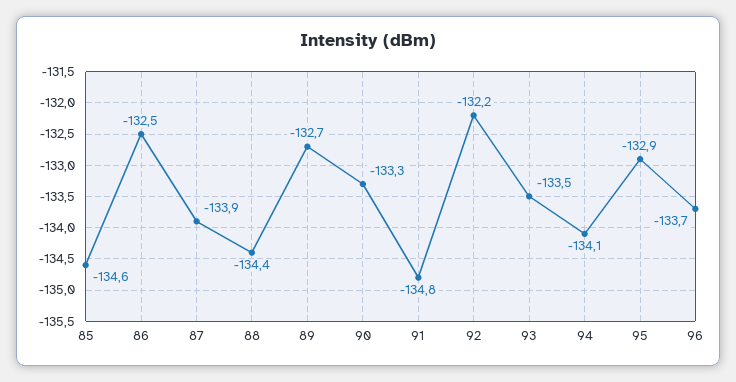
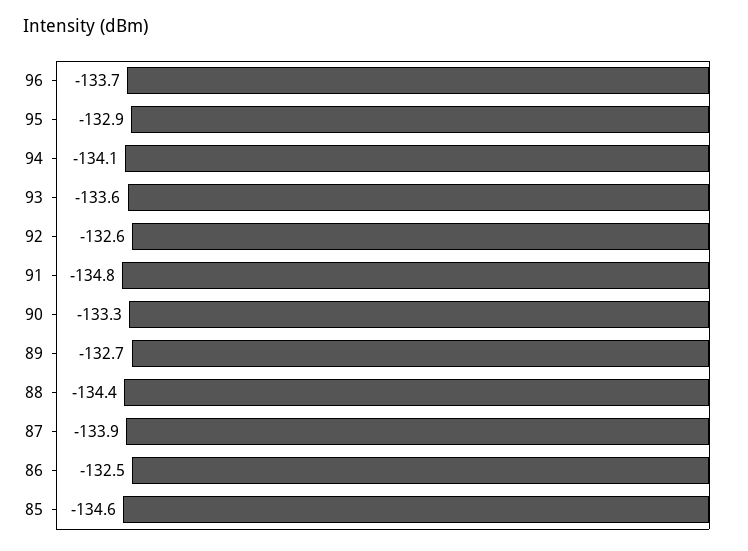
92: -132.2 -> -132.6
93: -133.5 -> -133.6

